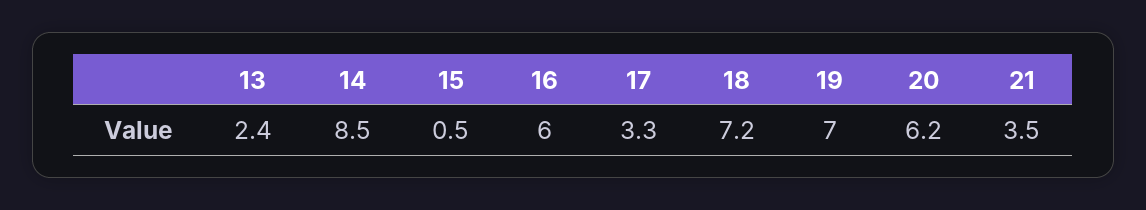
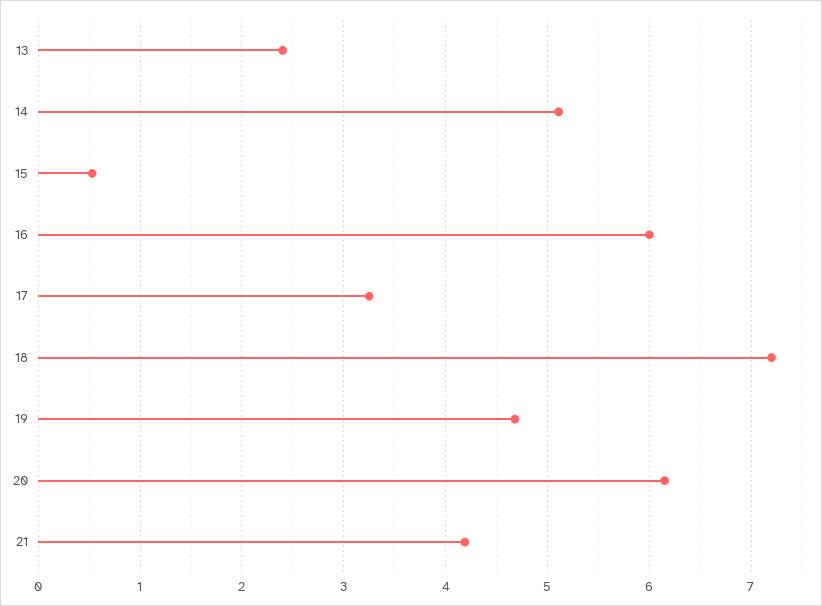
14: 8.5 -> 5.1
19: 7 -> 4.7
21: 3.5 -> 4.2

